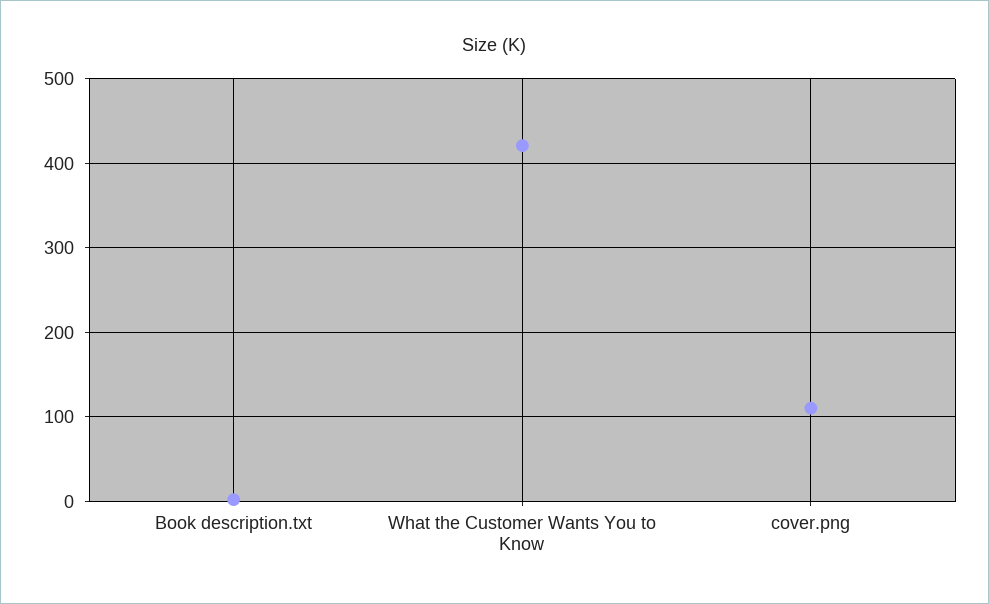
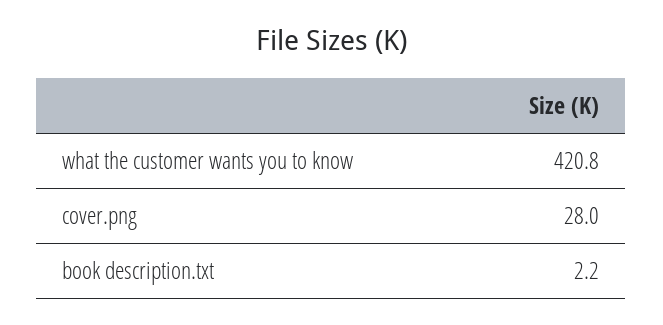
cover.png: 110 -> 28

